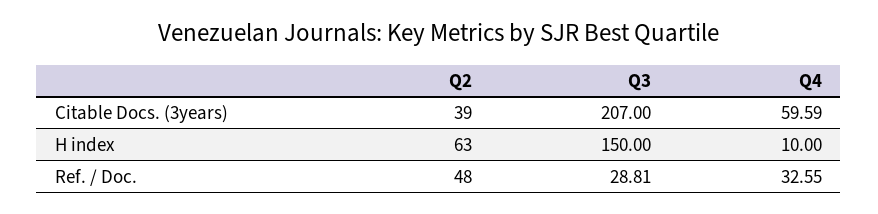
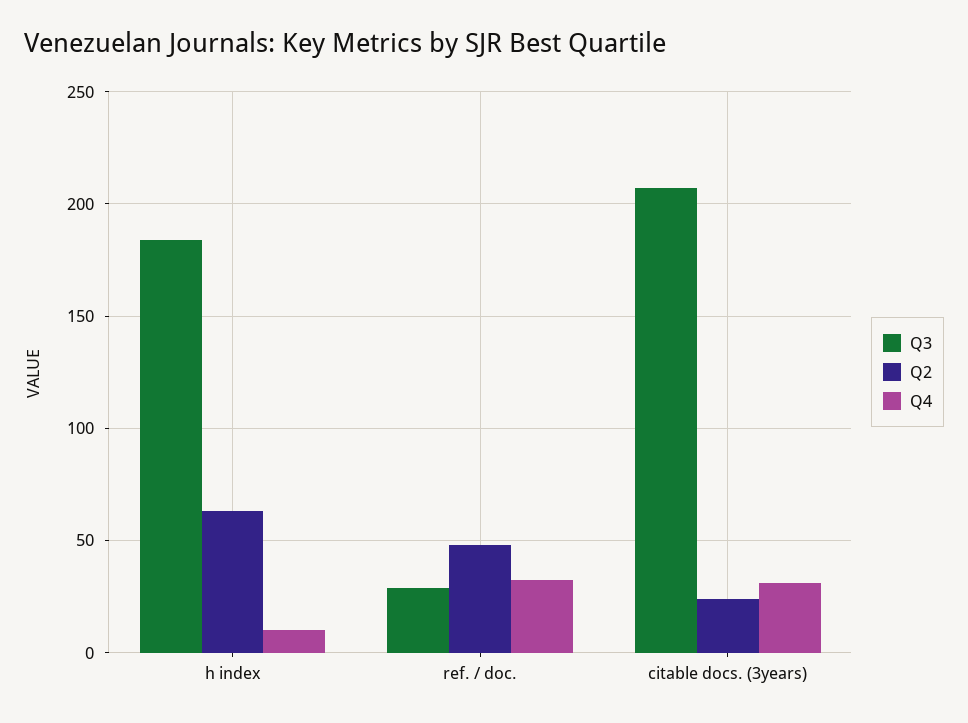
Q2, Citable Docs. (3years): 39 -> 25
Q4, Citable Docs. (3years): 59.59 -> 30
Q3, H index: 150 -> 185

